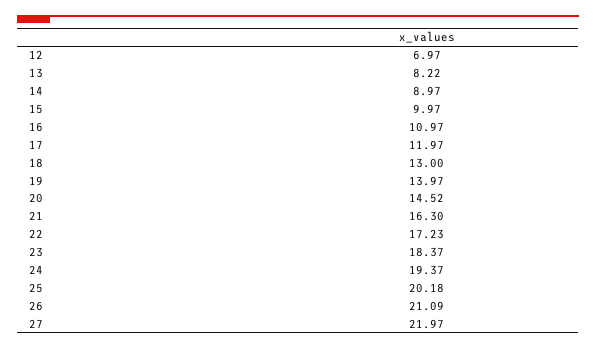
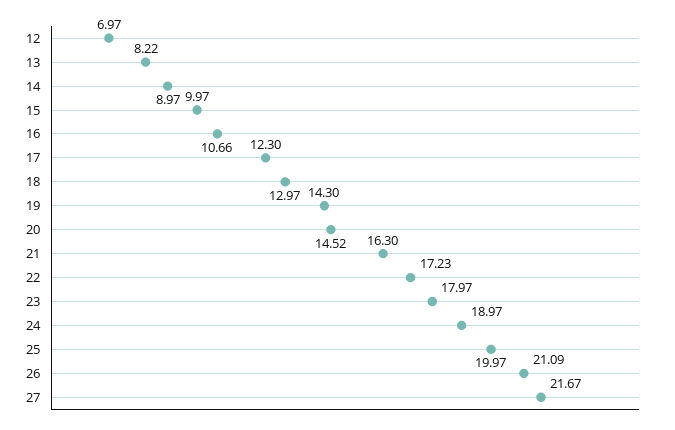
16: 10.97 -> 10.66
17: 11.97 -> 12.3
18: 13 -> 12.97
19: 13.97 -> 14.3
23: 18.37 -> 17.97
24: 19.37 -> 18.97
25: 20.18 -> 19.97
27: 21.97 -> 21.67

